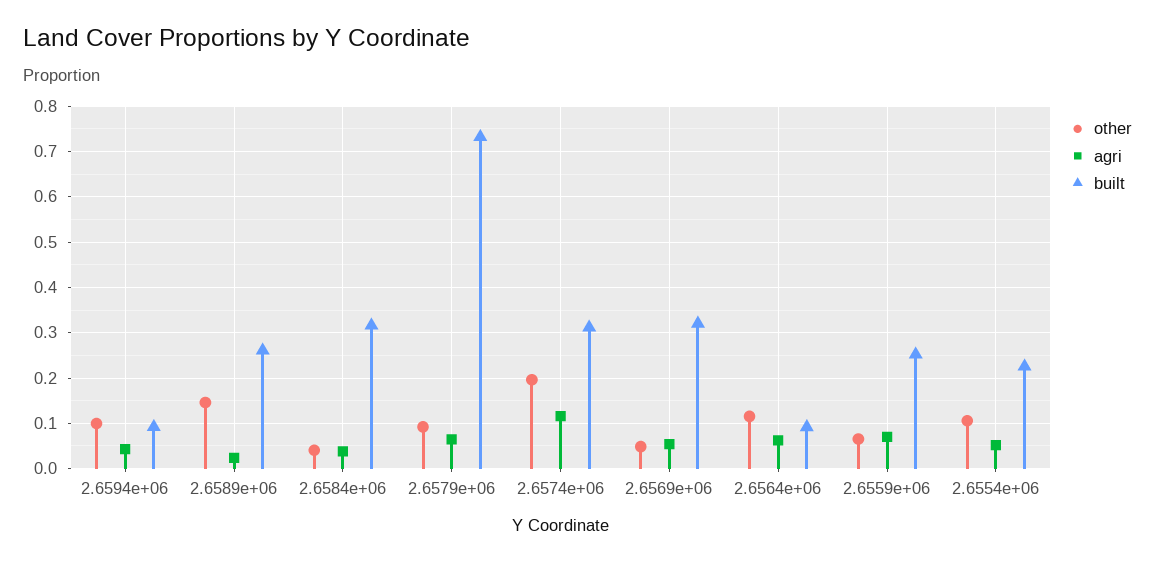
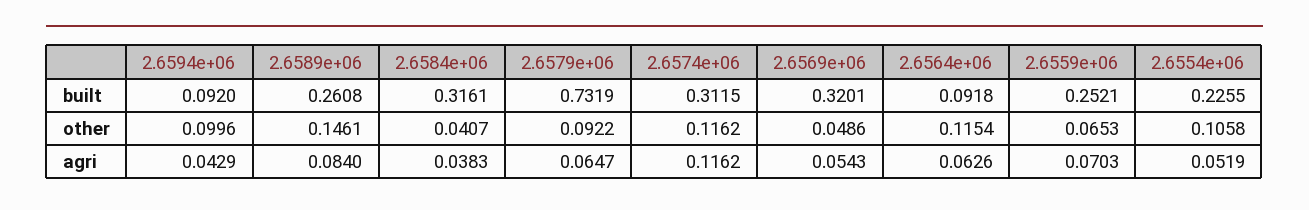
agri, 2.6589e+06: 0.02 -> 0.084
other, 2.6574e+06: 0.2 -> 0.1162

